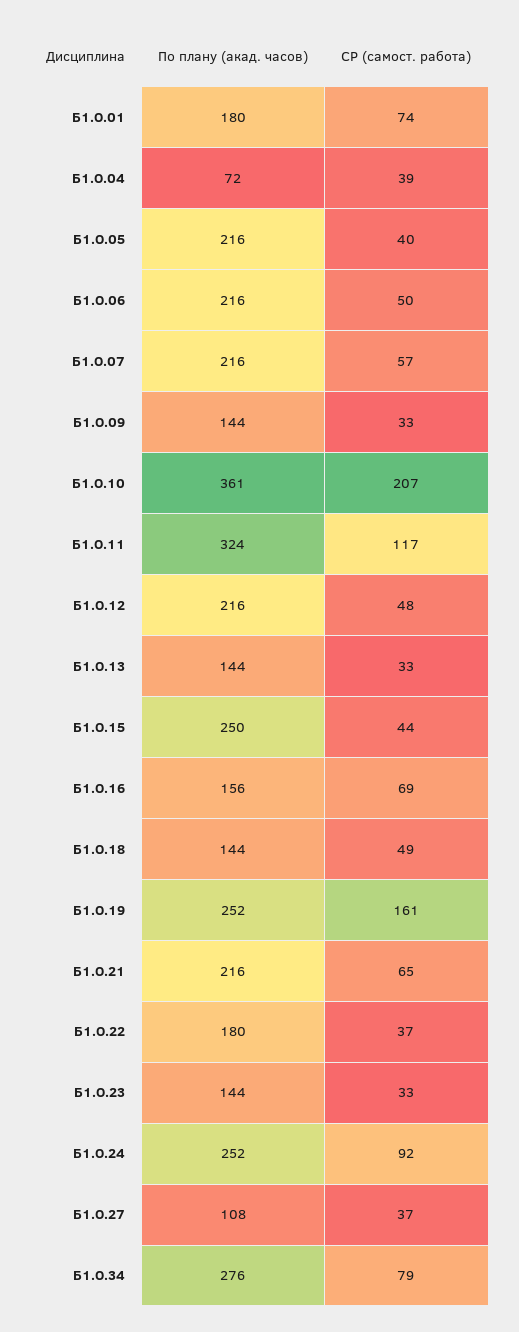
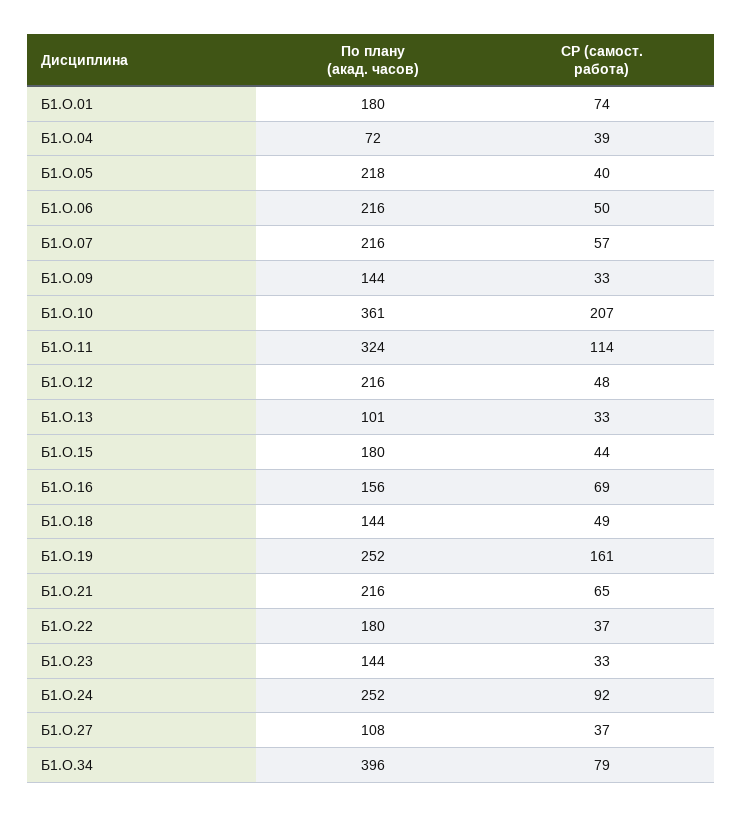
По плану (акад. часов), Б1.О.05: 216 -> 218
СР (самост. работа), Б1.О.11: 117 -> 114
По плану (акад. часов), Б1.О.13: 144 -> 101
По плану (акад. часов), Б1.О.15: 250 -> 180
По плану (акад. часов), Б1.О.34: 276 -> 396

